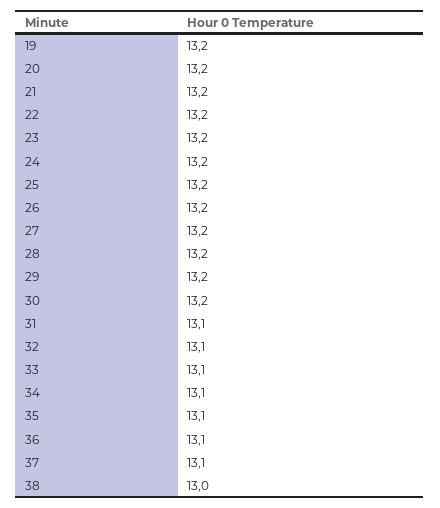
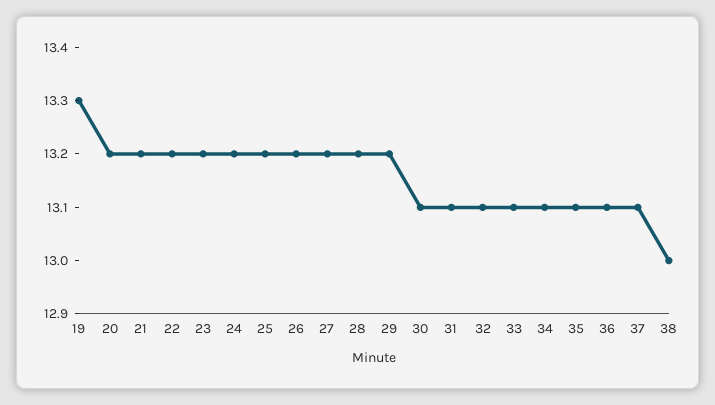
19: 13.2 -> 13.3
30: 13.2 -> 13.1

